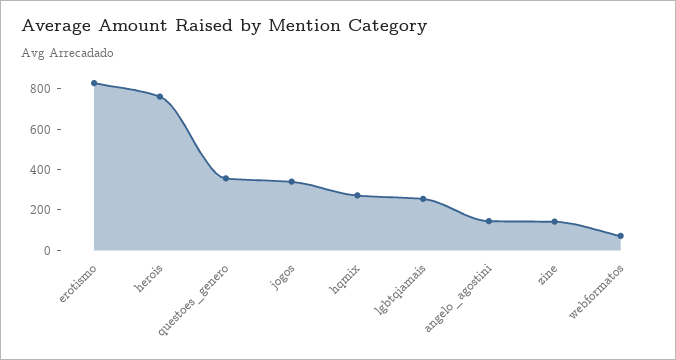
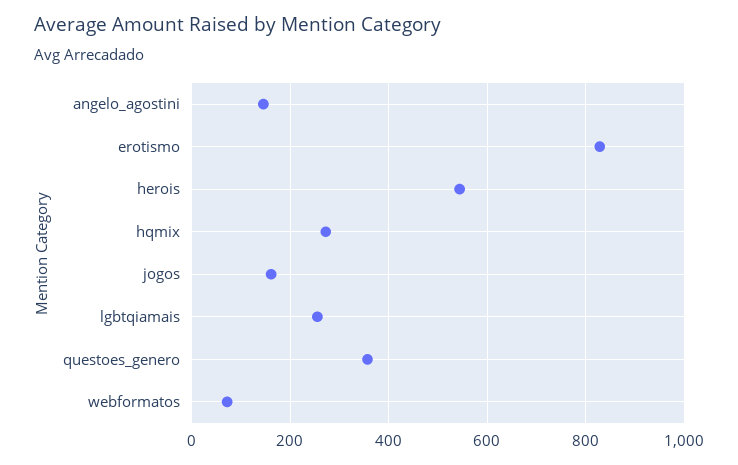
herois: 750 -> 540
jogos: 350 -> 160
zine: 150 -> none

